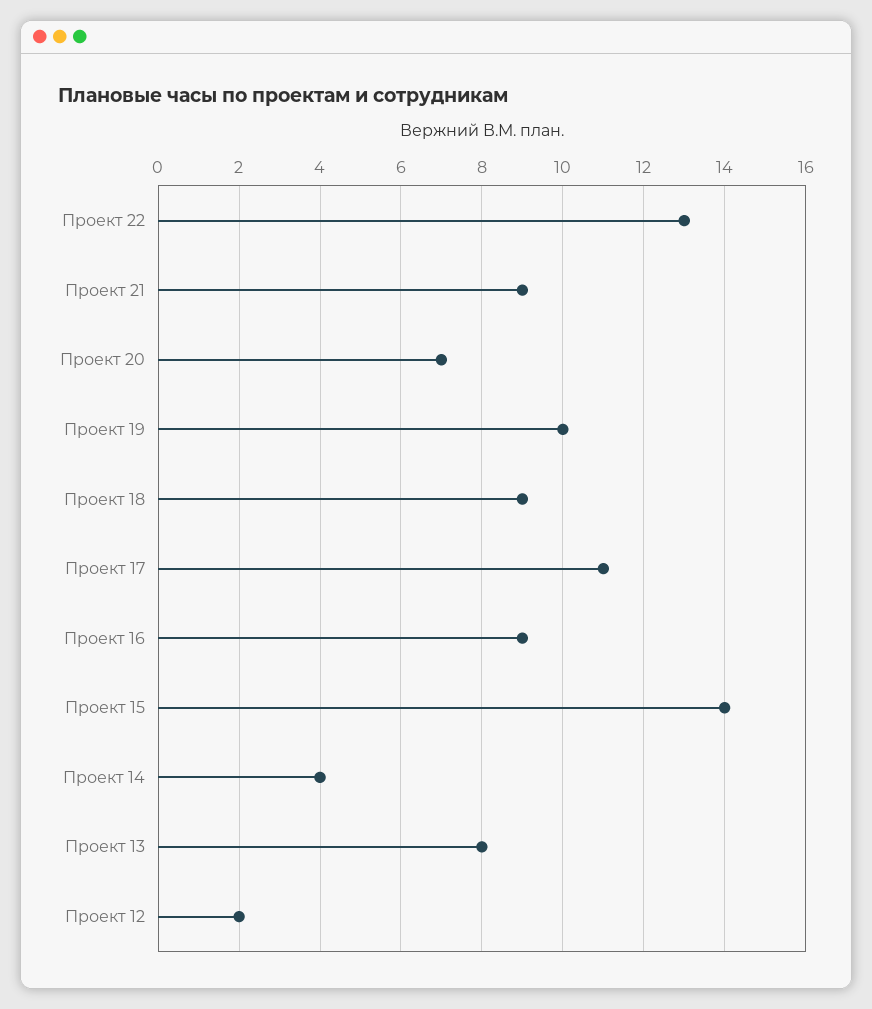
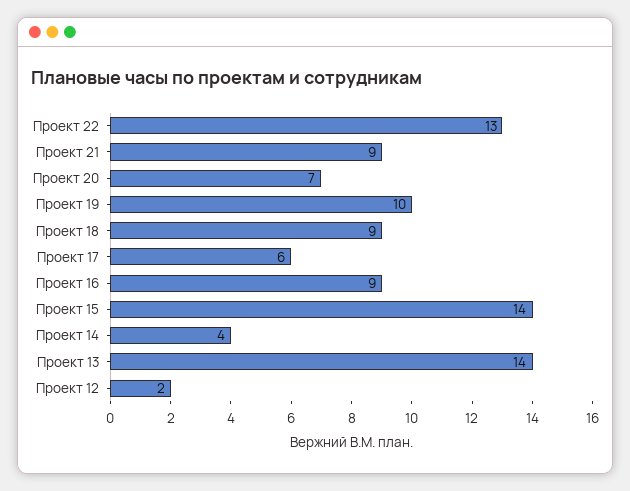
Проект 17: 11 -> 6
Проект 13: 8 -> 14

